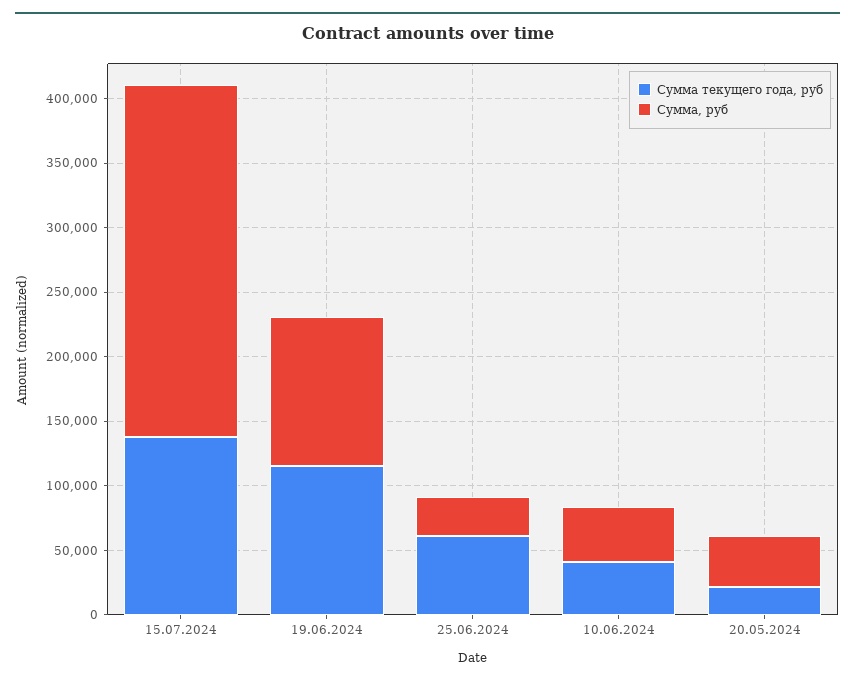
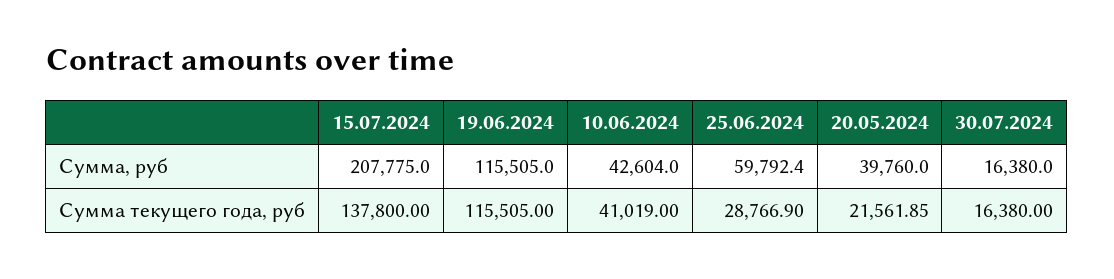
Сумма, руб, 15.07.2024: 270000 -> 207775
Сумма текущего года, руб, 25.06.2024: 60000 -> 28766.9
Сумма, руб, 25.06.2024: 30000 -> 59792.4
Сумма, руб, 30.07.2024: none -> 16380
Сумма текущего года, руб, 30.07.2024: none -> 16380

